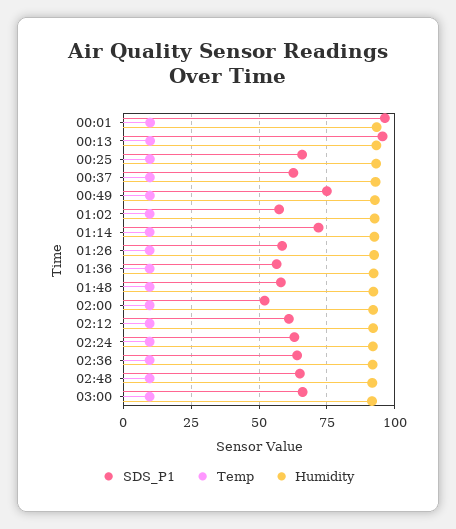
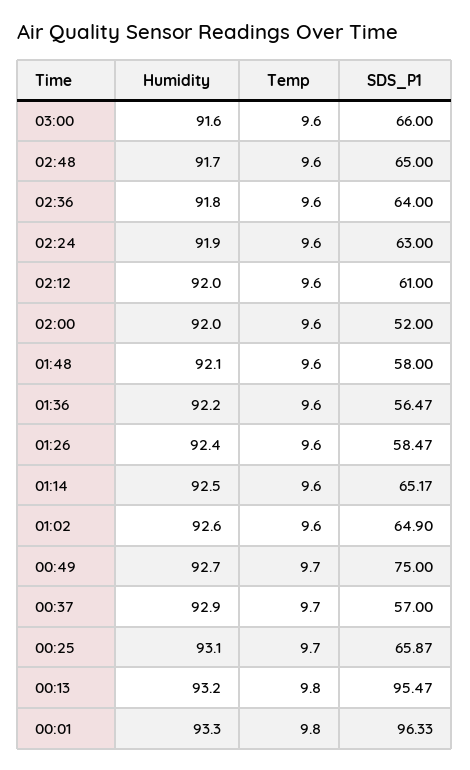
SDS_P1, 00:37: 62.5 -> 57
SDS_P1, 01:02: 57.5 -> 64.9
SDS_P1, 01:14: 72.5 -> 65.17

